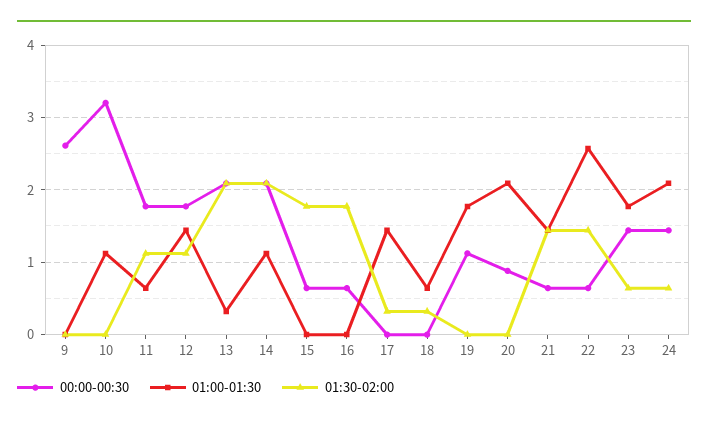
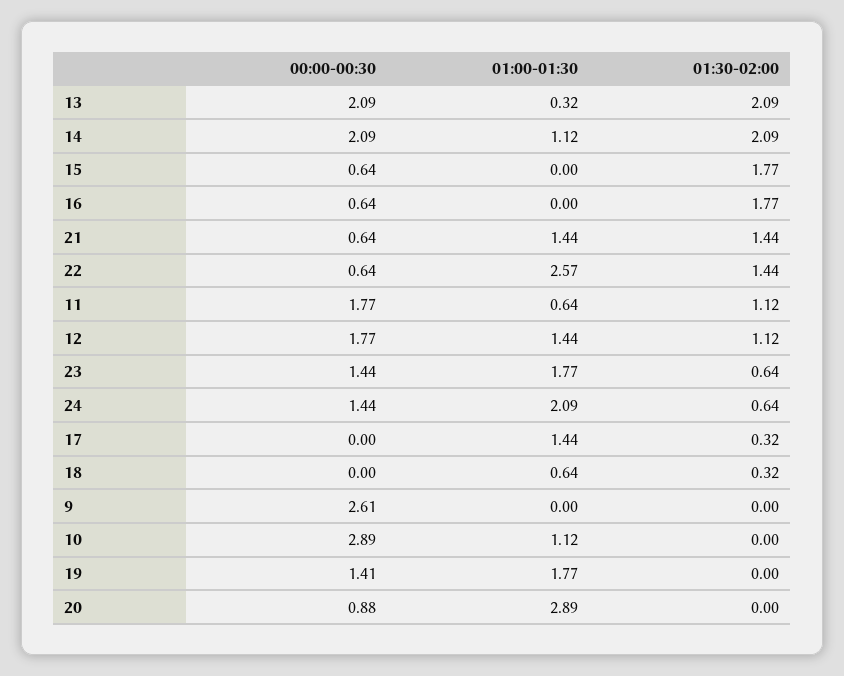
00:00-00:30, 10: 3.2 -> 2.89
00:00-00:30, 19: 1.1 -> 1.41
01:00-01:30, 20: 2.1 -> 2.89

